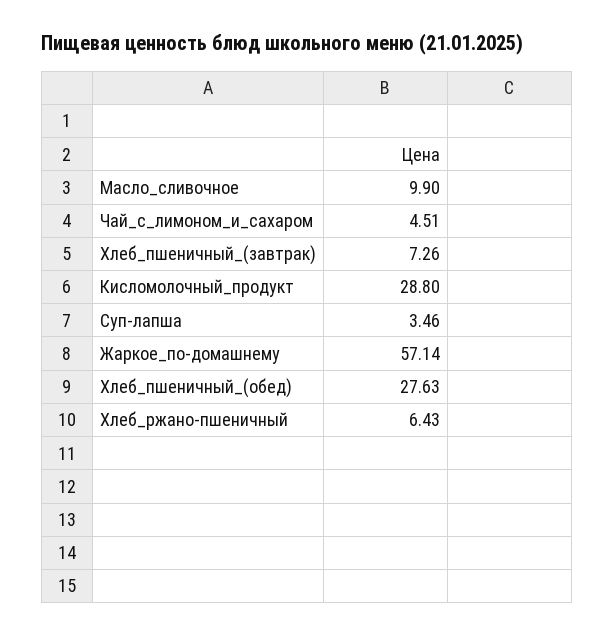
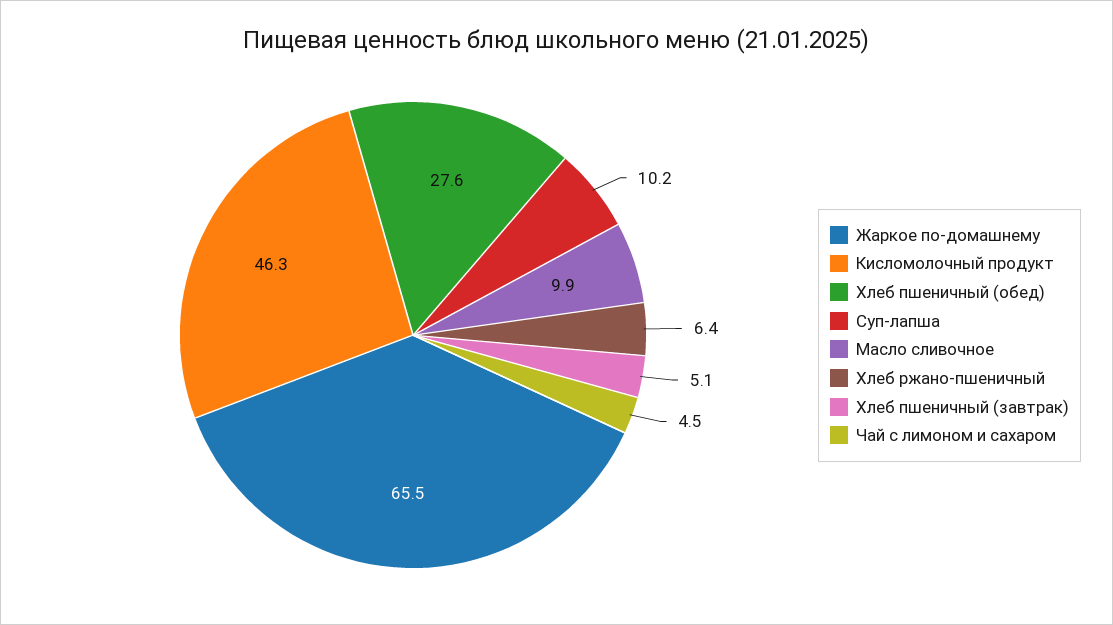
Хлеб_пшеничный_(завтрак): 7.26 -> 5.1
Кисломолочный_продукт: 28.8 -> 46.3
Суп-лапша: 3.46 -> 10.2
Жаркое_по-домашнему: 57.14 -> 65.5

